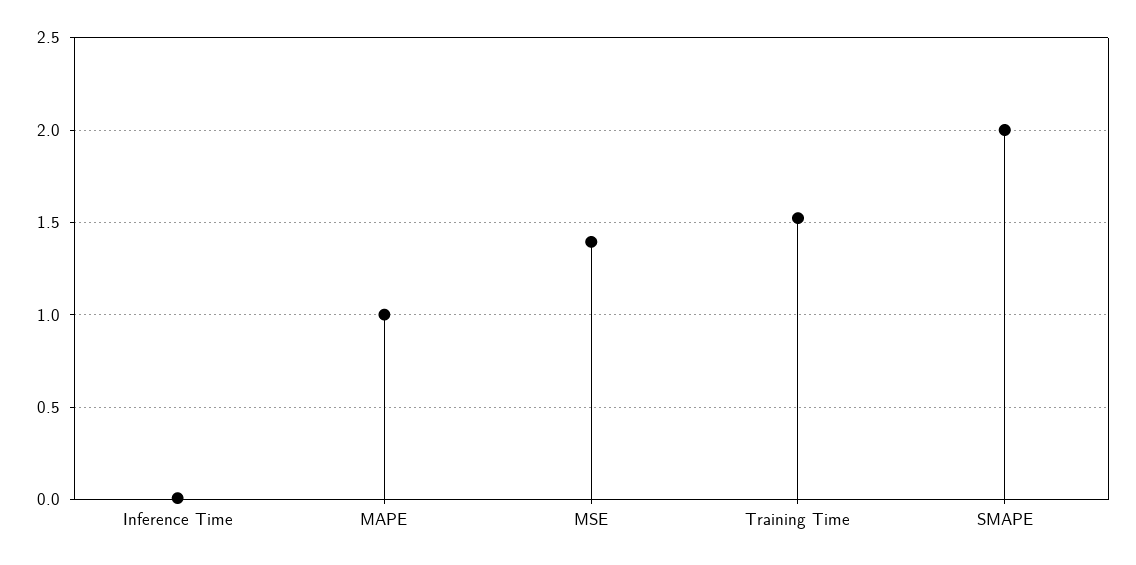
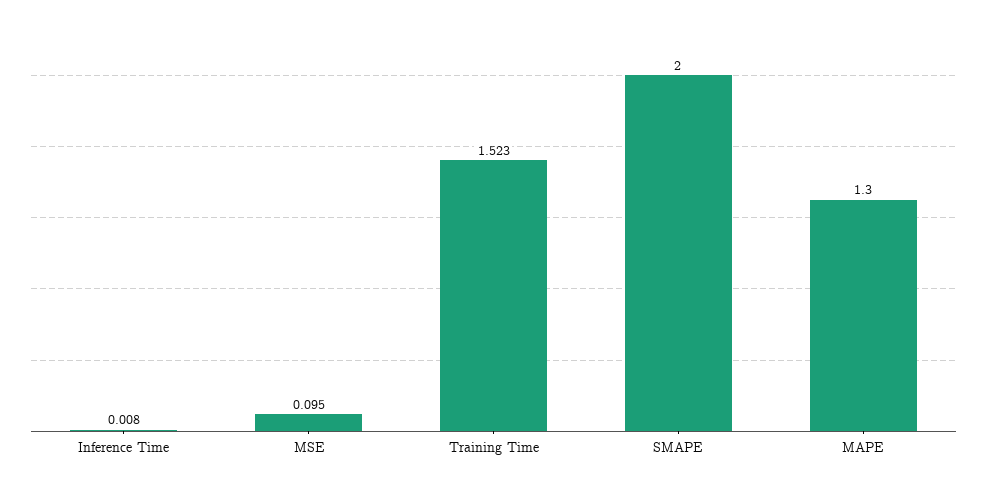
MAPE: 1 -> 1.3
MSE: 1.4 -> 0.095

